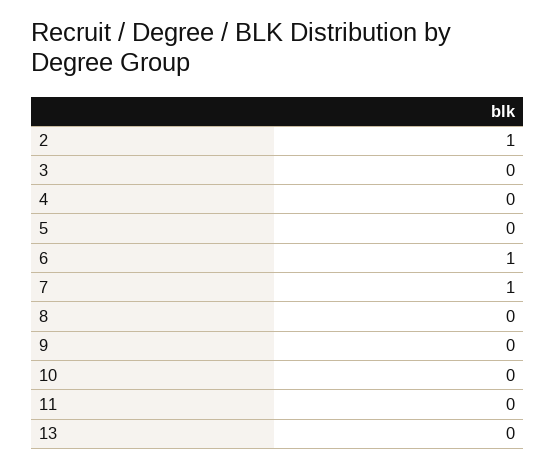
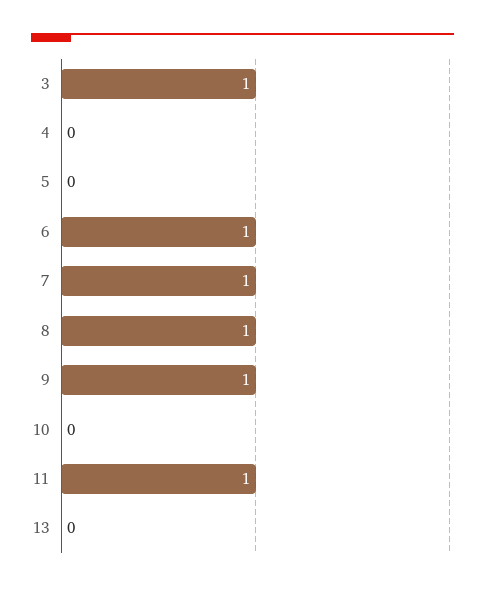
2: 1 -> none
3: 0 -> 1
8: 0 -> 1
9: 0 -> 1
11: 0 -> 1

